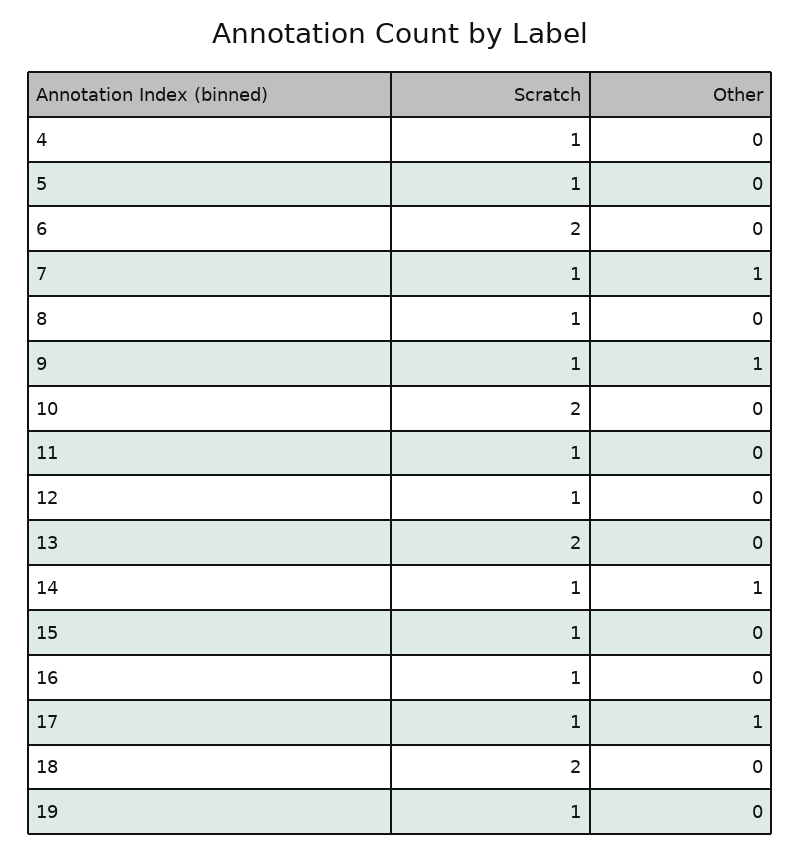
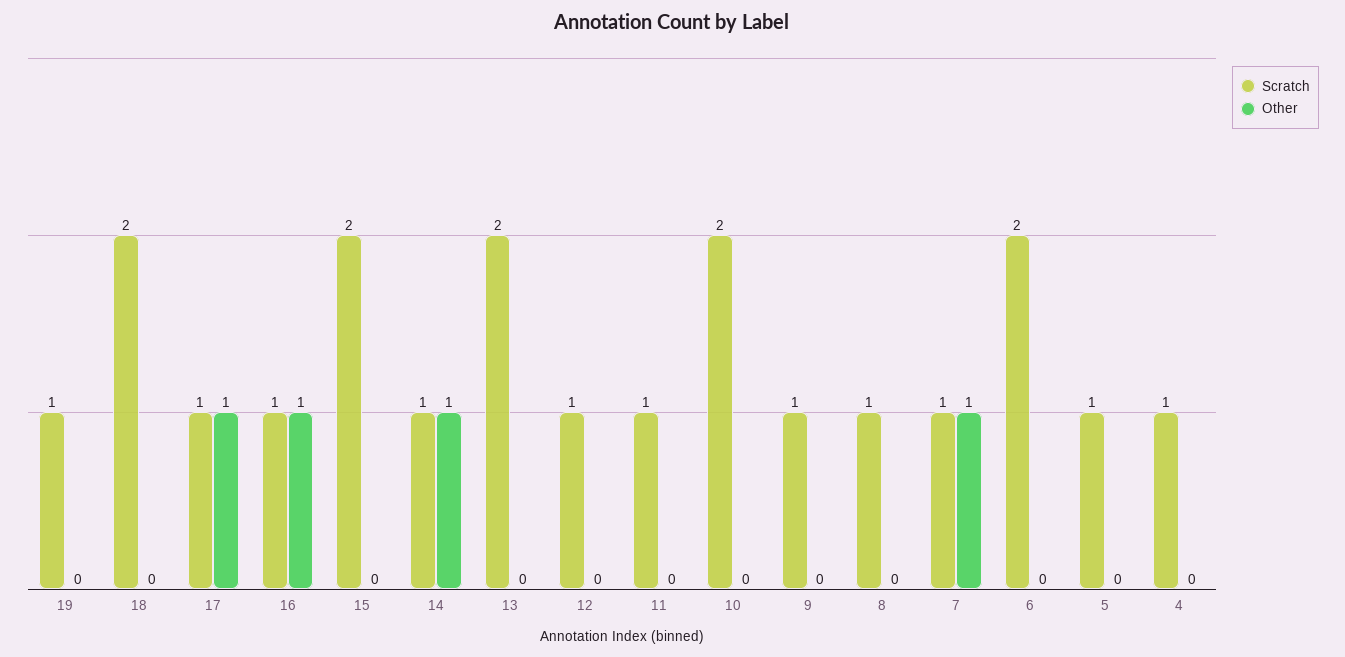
Other, 9: 1 -> 0
Scratch, 15: 1 -> 2
Other, 16: 0 -> 1

